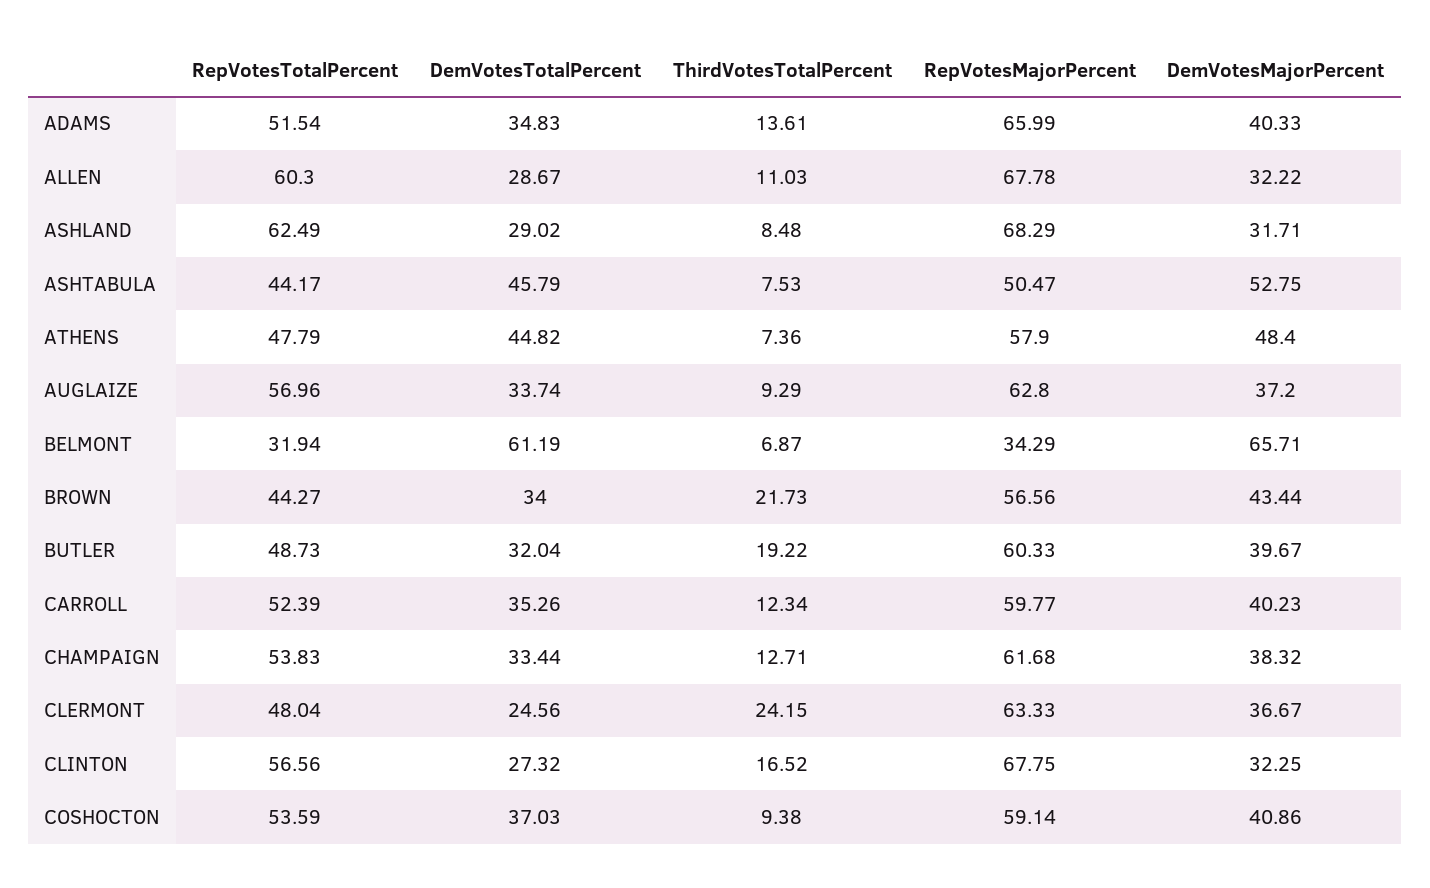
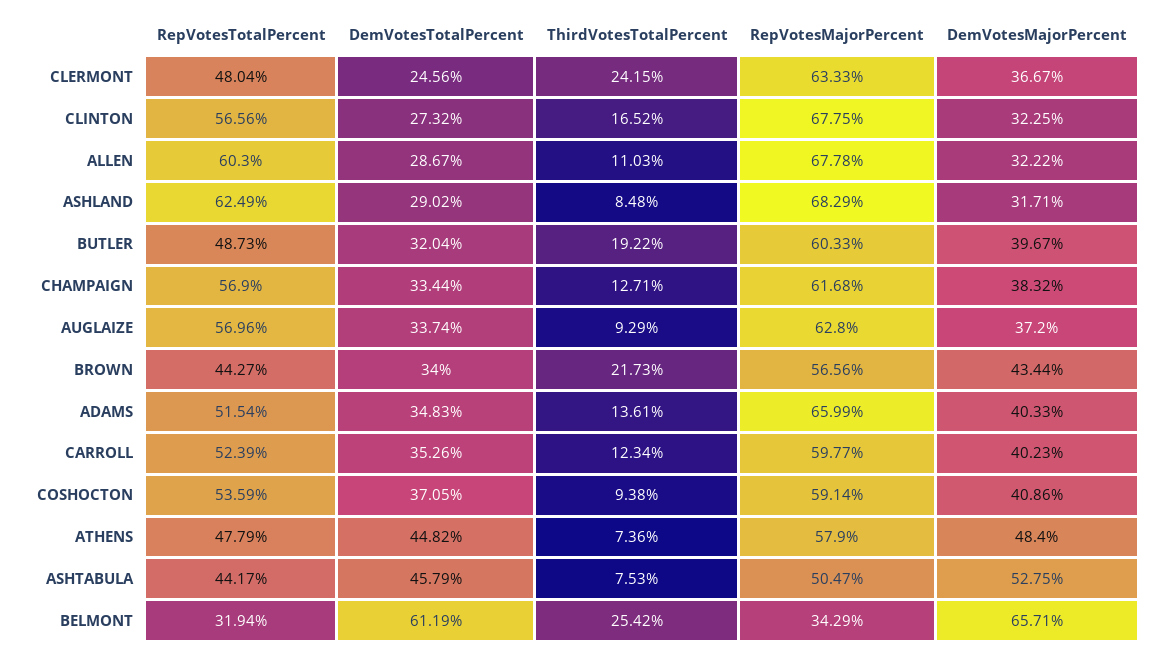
ThirdVotesTotalPercent, BELMONT: 6.87 -> 25.42
RepVotesTotalPercent, CHAMPAIGN: 53.83 -> 56.9
DemVotesTotalPercent, COSHOCTON: 37.03 -> 37.05

